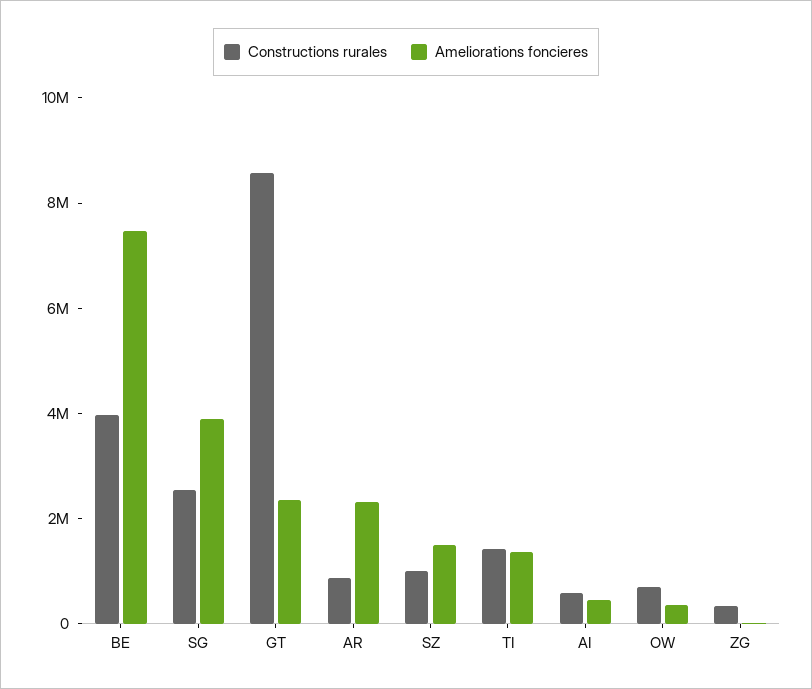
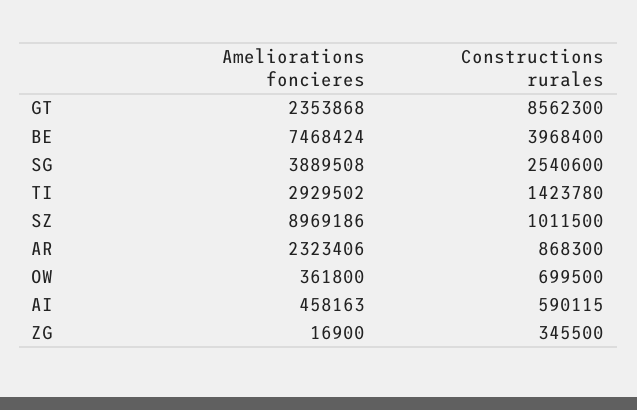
Ameliorations foncieres, SZ: 1500000 -> 8969186
Ameliorations foncieres, TI: 1500000 -> 2929502

